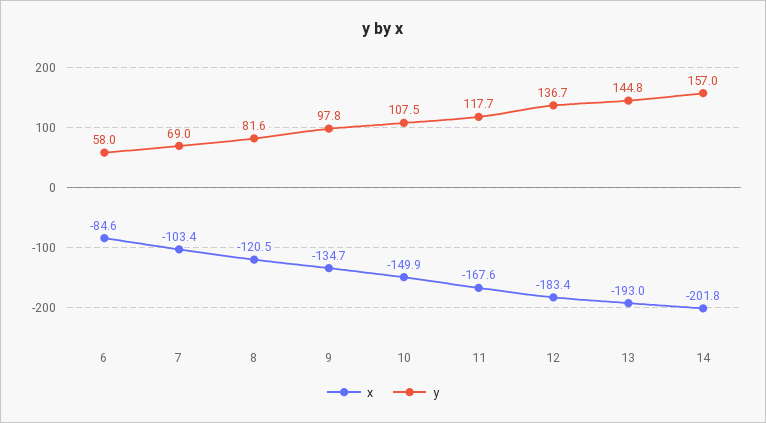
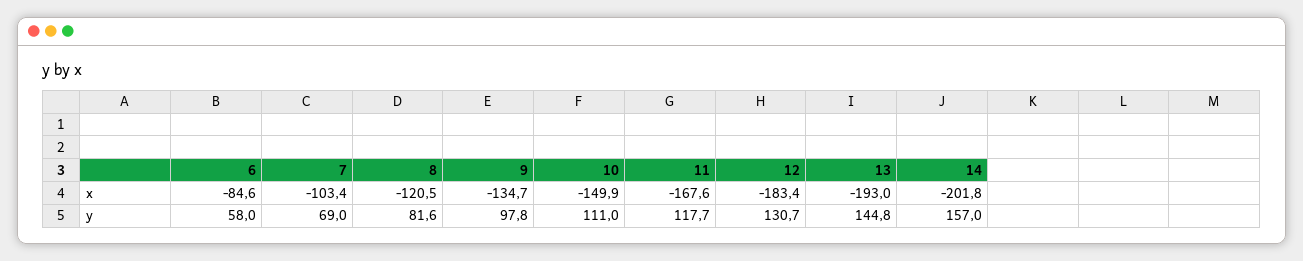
y, 10: 107.5 -> 111
y, 12: 136.7 -> 130.7

